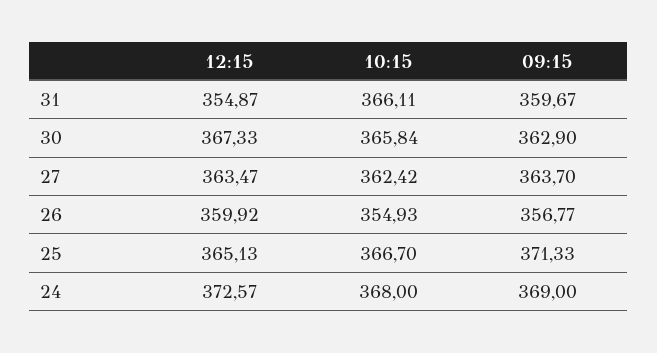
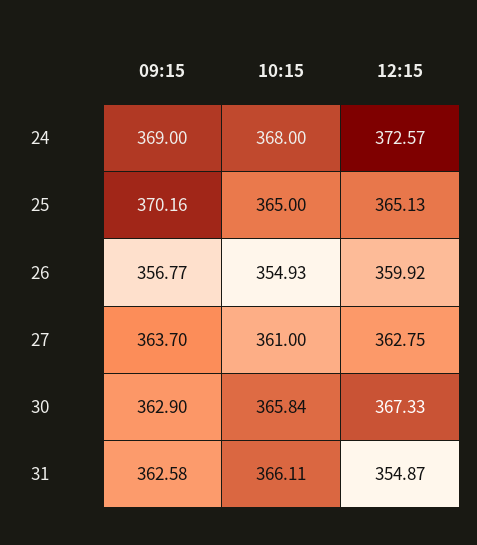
09:15, 31: 359.67 -> 362.58
12:15, 27: 363.47 -> 362.75
10:15, 27: 362.42 -> 361
10:15, 25: 366.7 -> 365
09:15, 25: 371.33 -> 370.16

